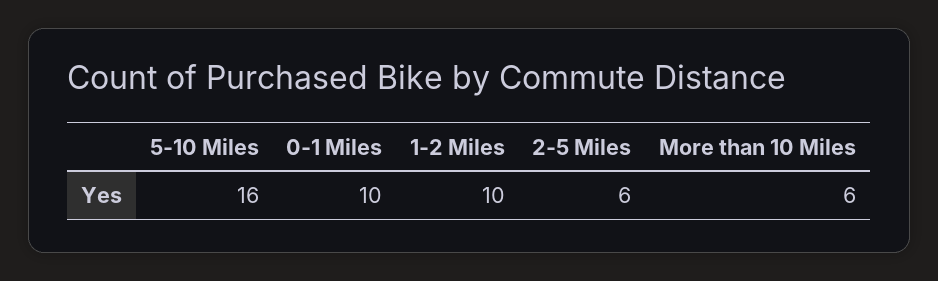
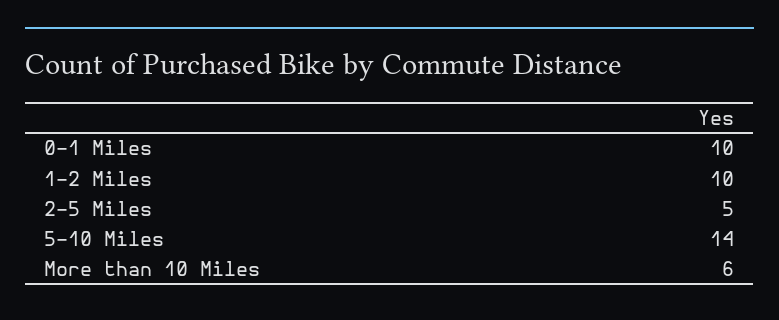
5-10 Miles: 16 -> 14
2-5 Miles: 6 -> 5

